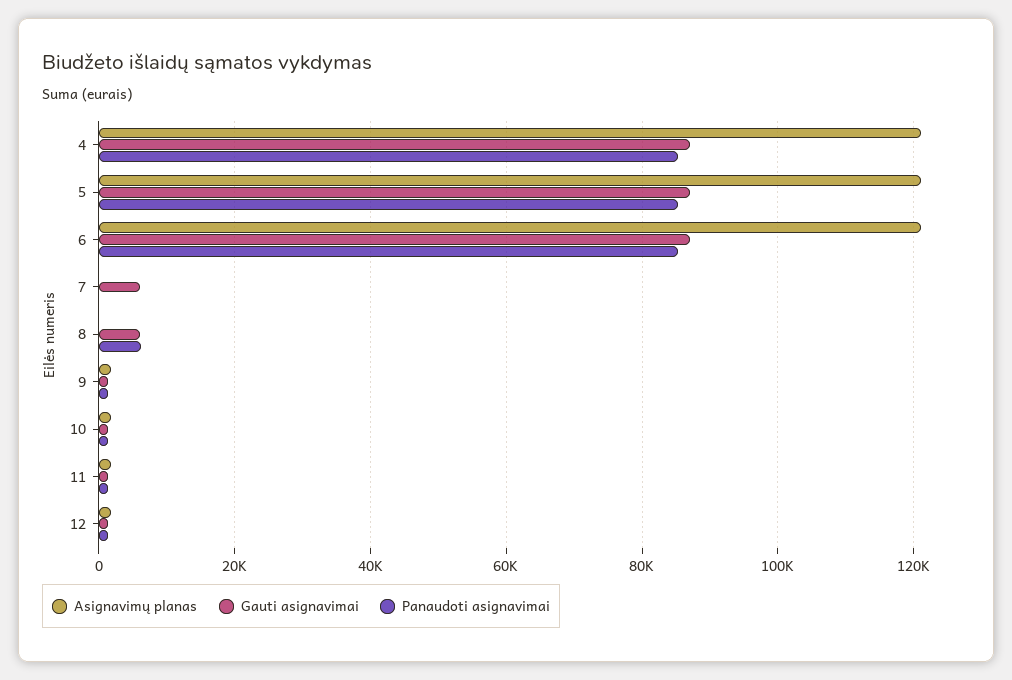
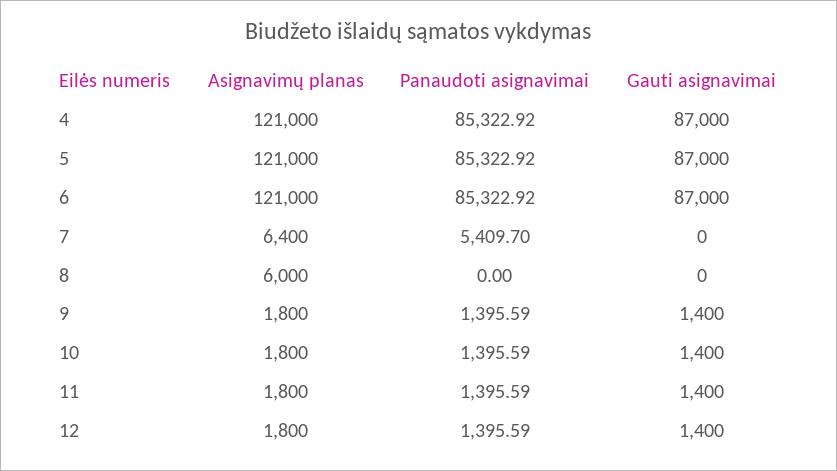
Asignavimų planas, 7: 0 -> 6400
Gauti asignavimai, 7: 6000 -> 0
Panaudoti asignavimai, 7: 0 -> 5409.7
Asignavimų planas, 8: 0 -> 6000
Gauti asignavimai, 8: 6000 -> 0
Panaudoti asignavimai, 8: 6000 -> 0

